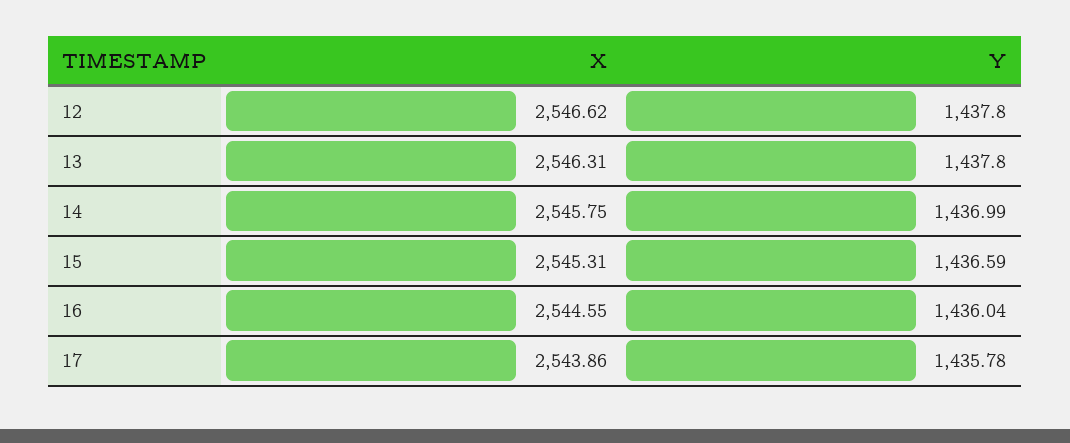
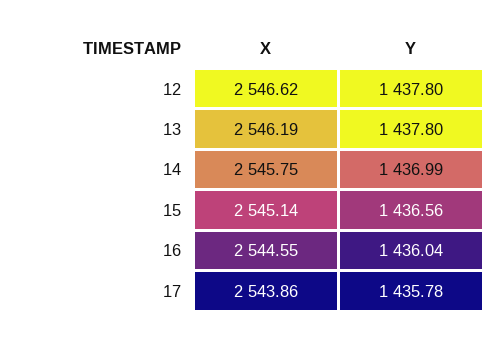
X, 13: 2546.31 -> 2546.19
X, 15: 2545.31 -> 2545.14
Y, 15: 1436.59 -> 1436.56

